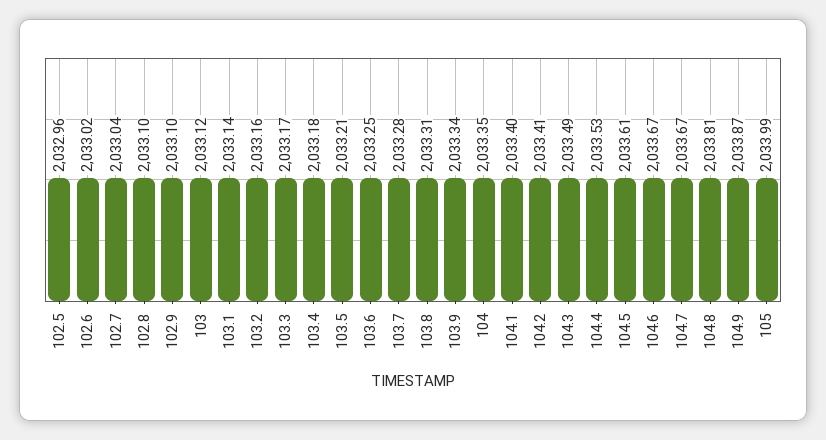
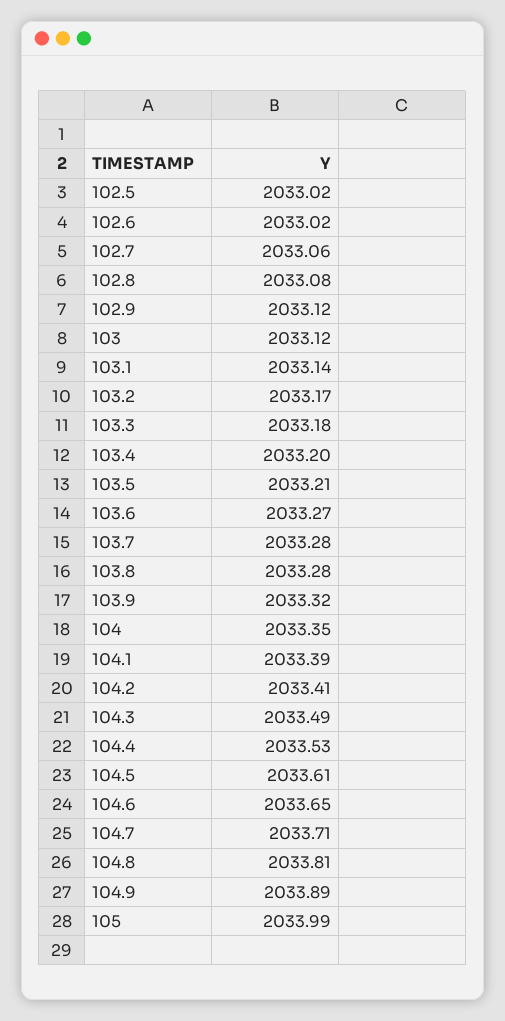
102.5: 2032.96 -> 2033.02
102.7: 2033.04 -> 2033.06
102.8: 2033.1 -> 2033.08
102.9: 2033.1 -> 2033.12
103.2: 2033.16 -> 2033.17
103.3: 2033.17 -> 2033.18
103.4: 2033.18 -> 2033.2
103.6: 2033.25 -> 2033.27
103.8: 2033.31 -> 2033.28
103.9: 2033.34 -> 2033.32
104.1: 2033.4 -> 2033.39
104.6: 2033.67 -> 2033.65
104.7: 2033.67 -> 2033.71
104.9: 2033.87 -> 2033.89

